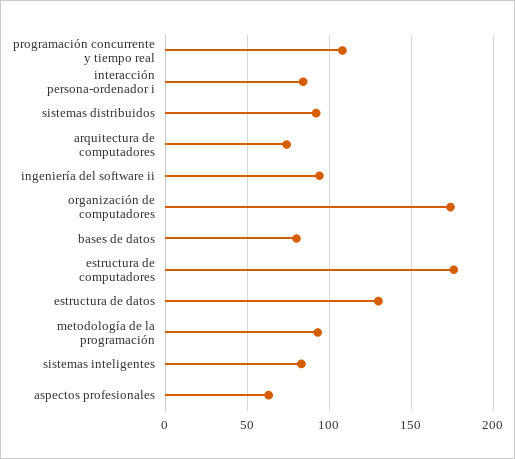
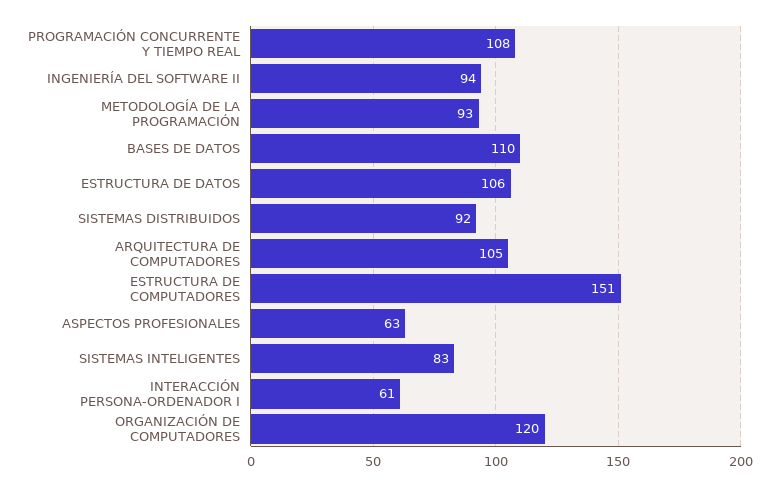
interacción persona-ordenador i: 85 -> 61
arquitectura de computadores: 75 -> 105
organización de computadores: 175 -> 120
bases de datos: 80 -> 110
estructura de computadores: 175 -> 151
estructura de datos: 130 -> 106

